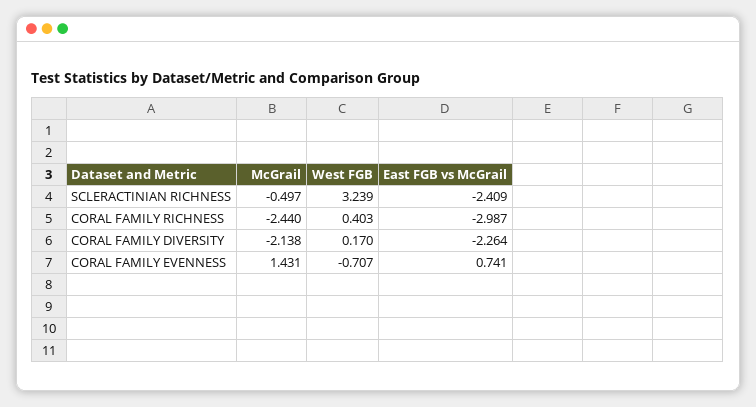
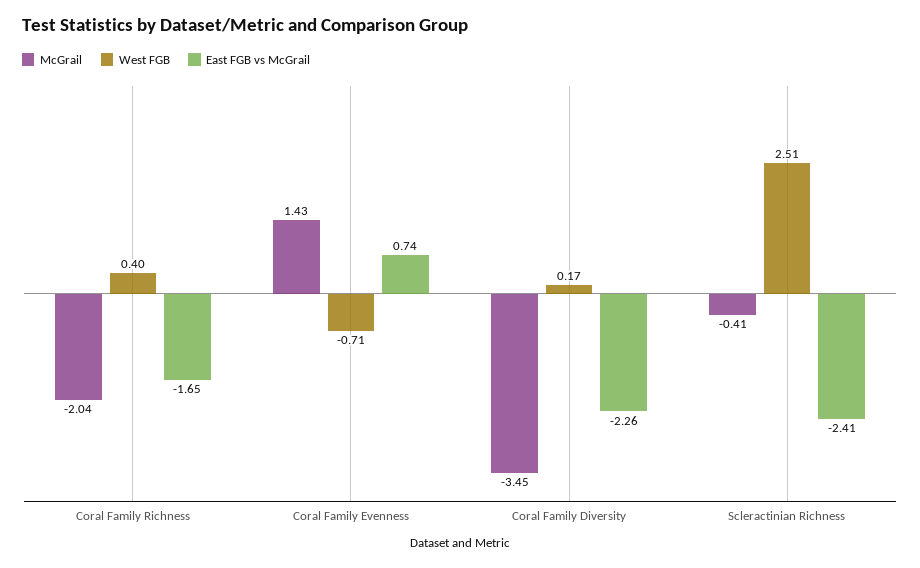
McGrail, SCLERACTINIAN RICHNESS: -0.497 -> -0.41
West FGB, SCLERACTINIAN RICHNESS: 3.239 -> 2.51
McGrail, CORAL FAMILY RICHNESS: -2.44 -> -2.04
East FGB vs McGrail, CORAL FAMILY RICHNESS: -2.987 -> -1.65
McGrail, CORAL FAMILY DIVERSITY: -2.138 -> -3.45

